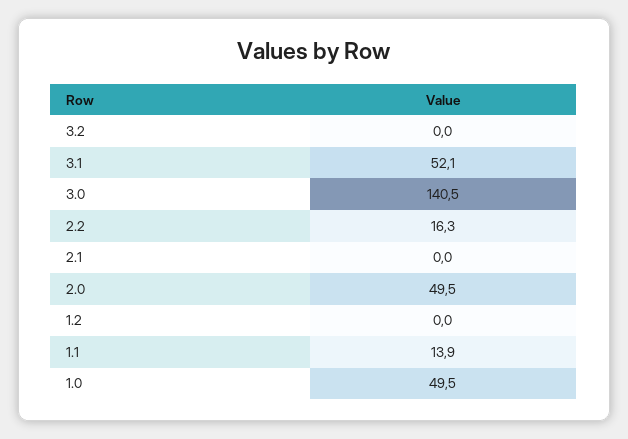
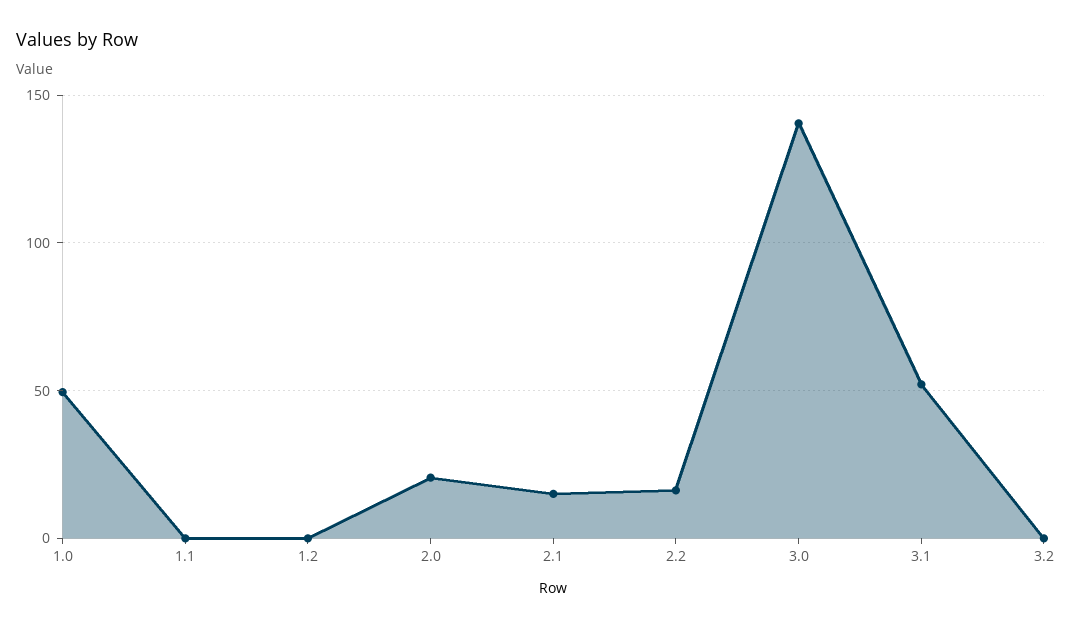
2.1: 0 -> 15
2.0: 49.5 -> 20
1.1: 13.9 -> 0

